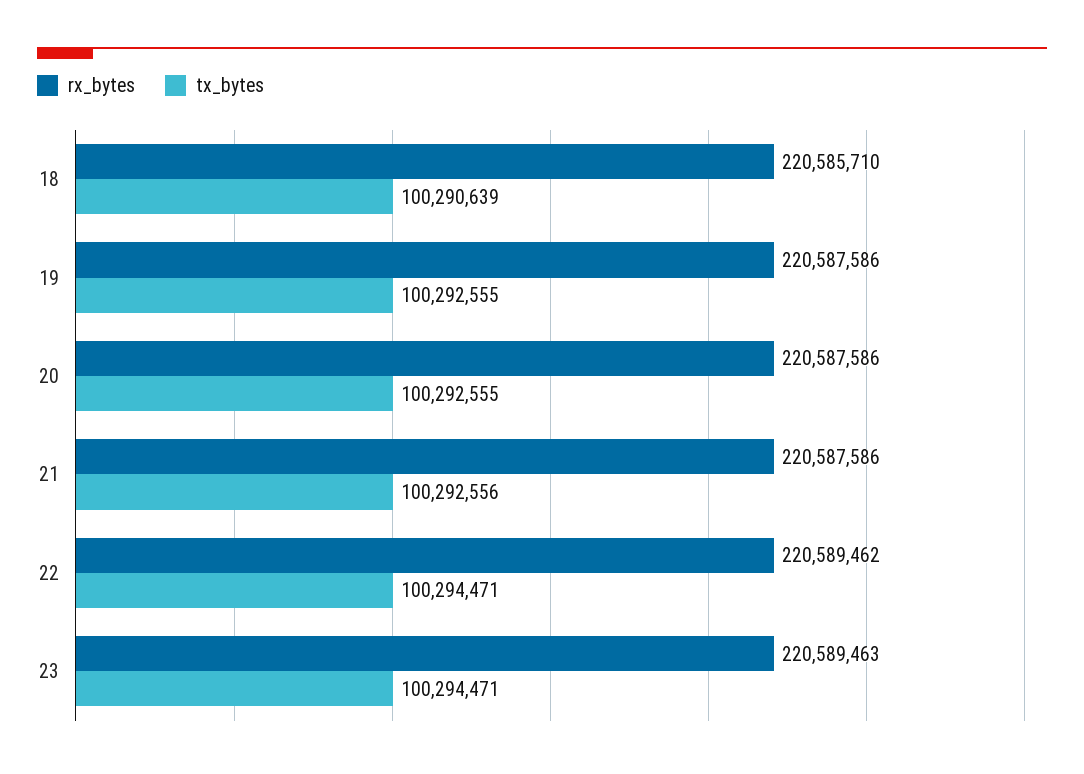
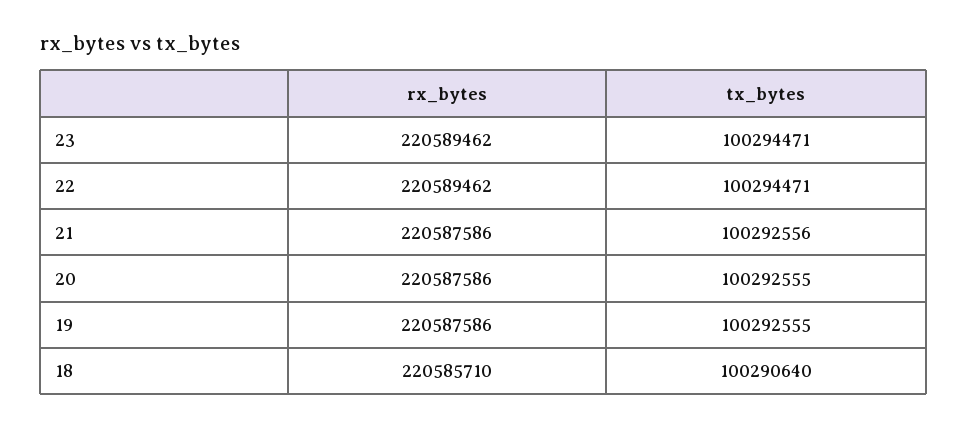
tx_bytes, 18: 100290639 -> 100290640
rx_bytes, 23: 220589463 -> 220589462

